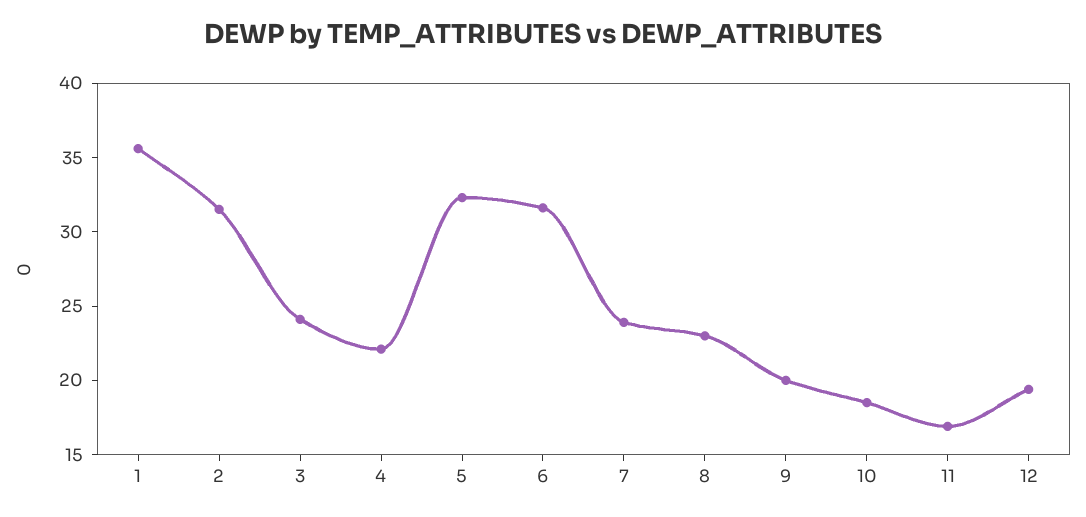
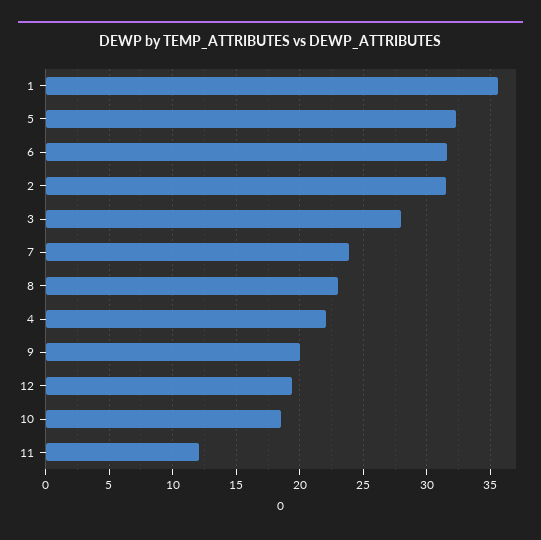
3: 24 -> 28
11: 17 -> 12

